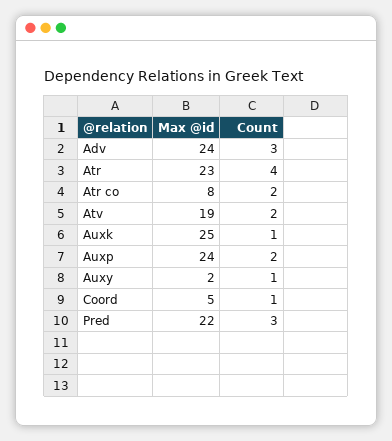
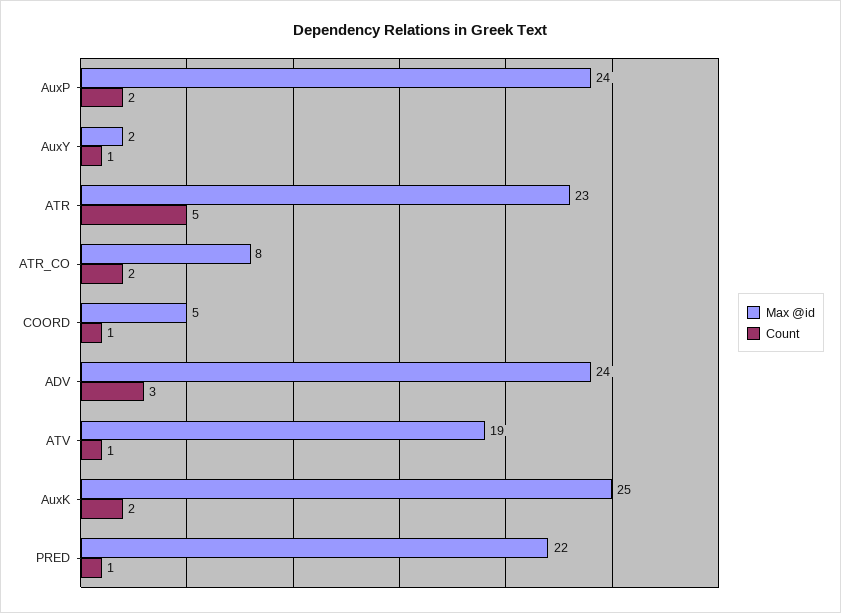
Count, Atr: 4 -> 5
Count, Atv: 2 -> 1
Count, Auxk: 1 -> 2
Count, Pred: 3 -> 1

